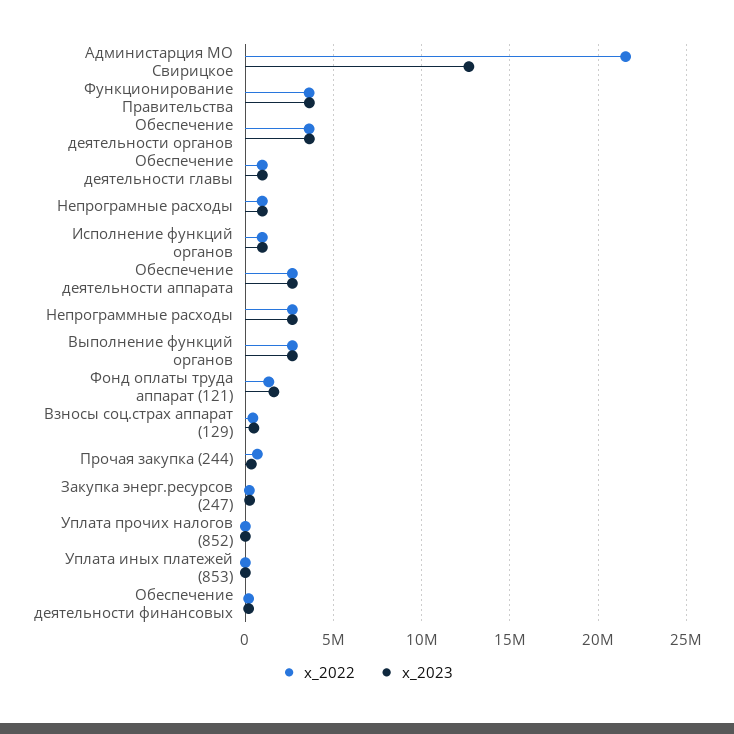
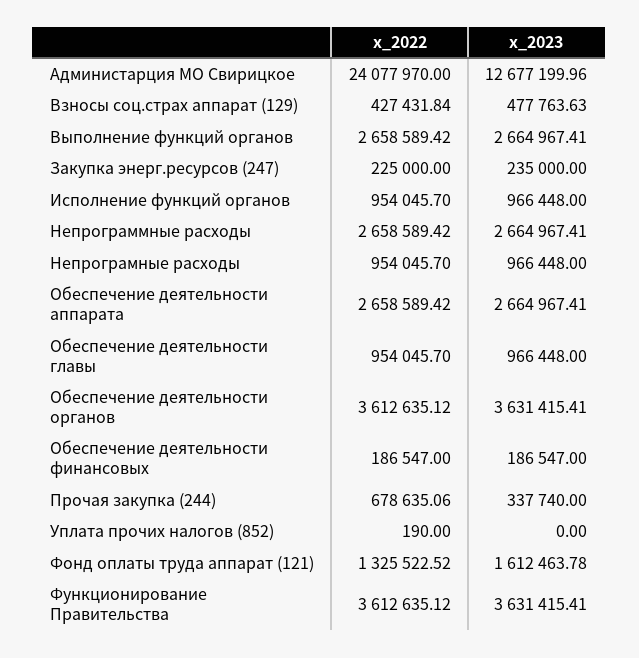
x_2022, Администарция МО Свирицкое: 21500000 -> 24077970
x_2022, Уплата иных платежей (853): 0 -> none
x_2023, Уплата иных платежей (853): 0 -> none

